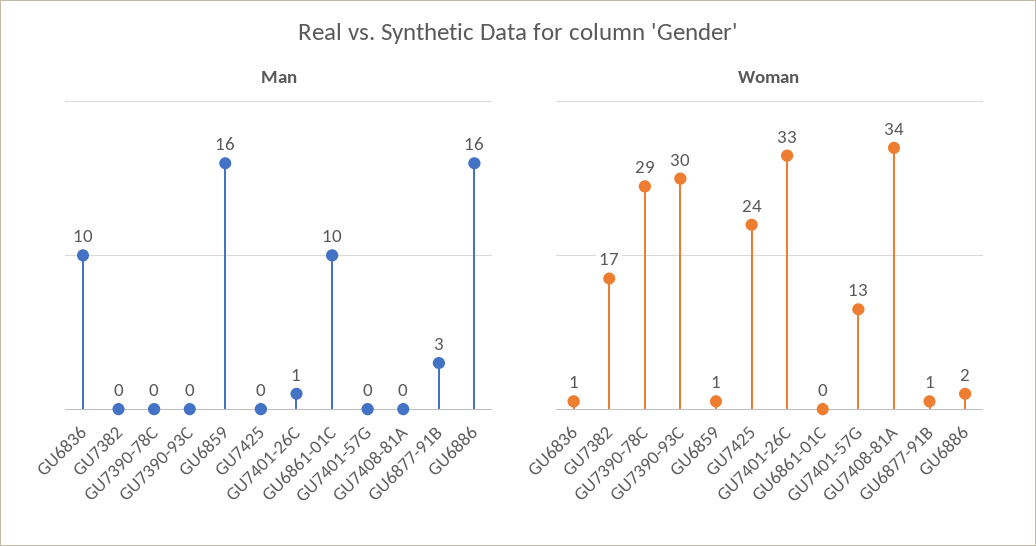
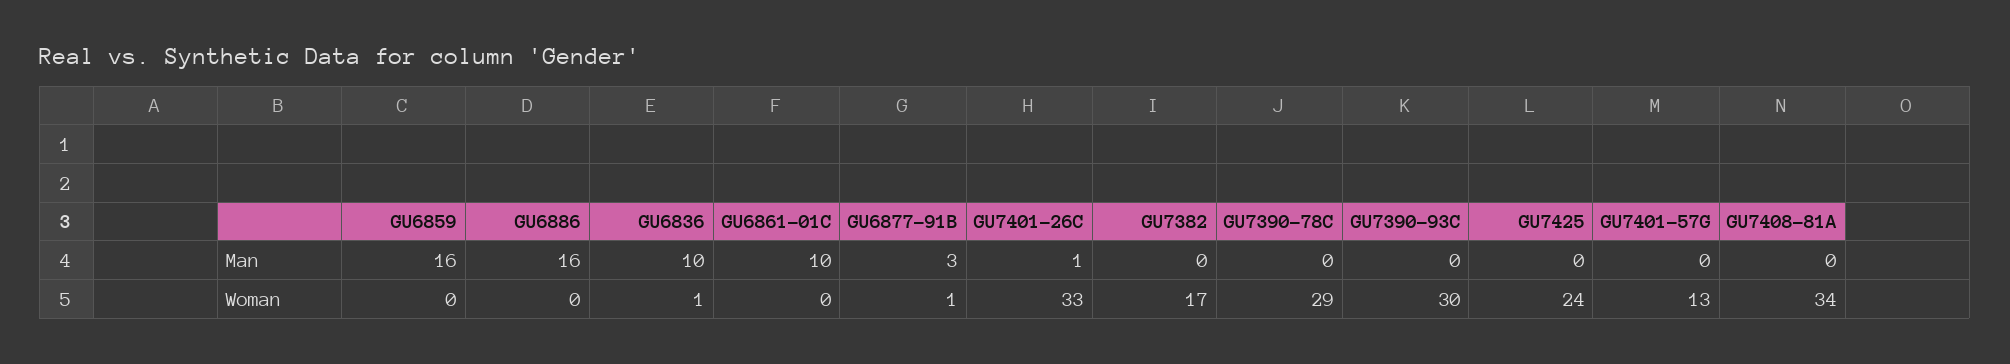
Woman, GU6859: 1 -> 0
Woman, GU6886: 2 -> 0

